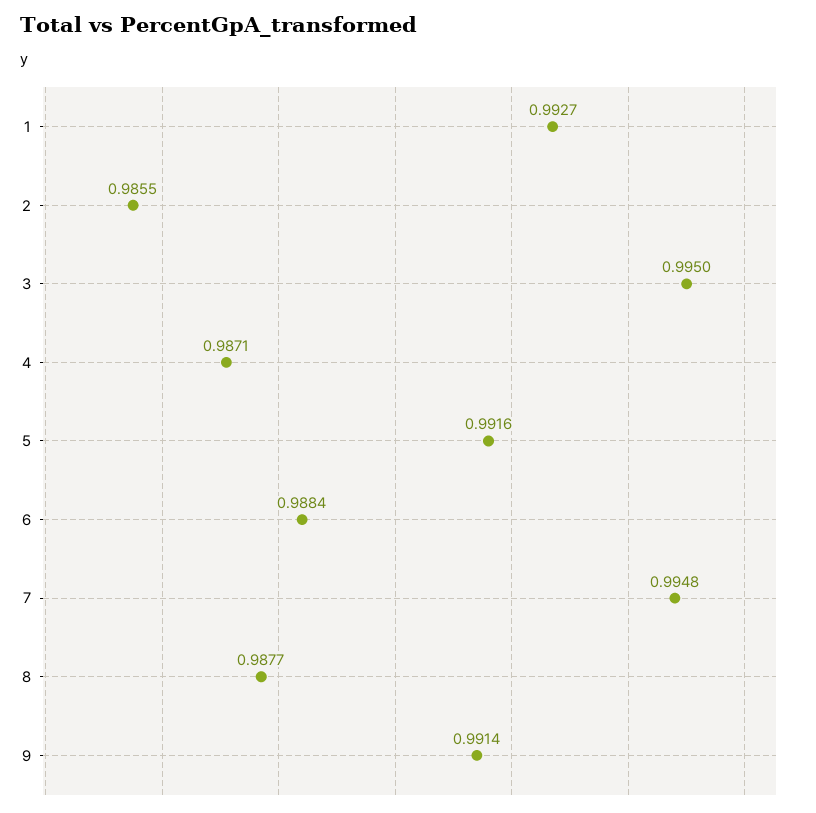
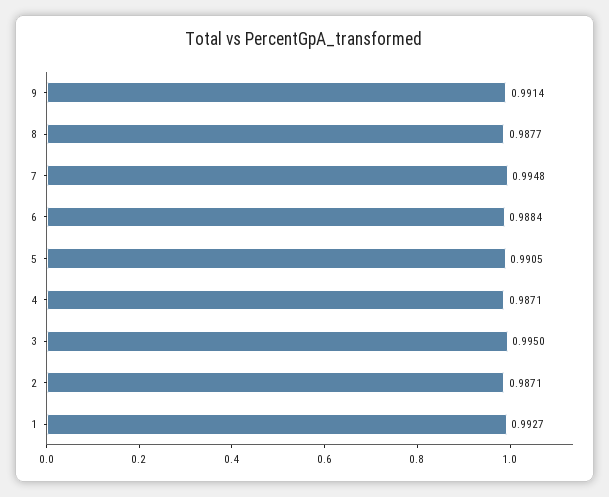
2: 0.9855 -> 0.9871
5: 0.9916 -> 0.9905

